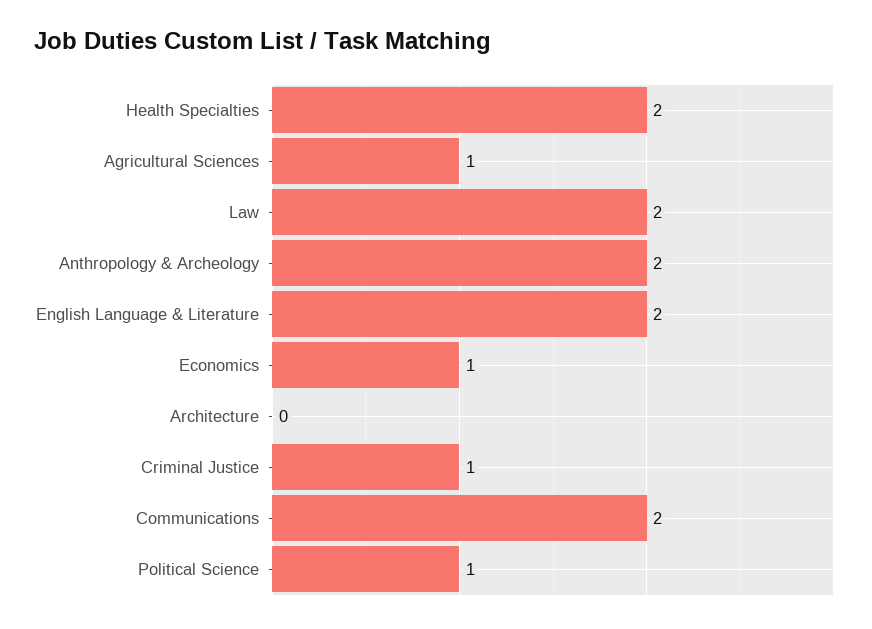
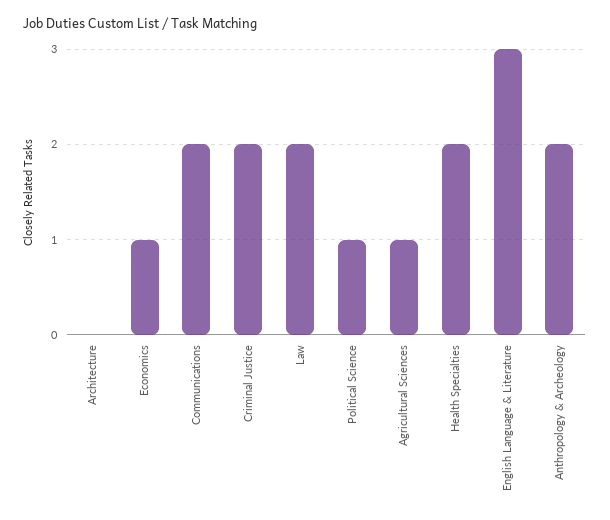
English Language & Literature: 2 -> 3
Criminal Justice: 1 -> 2

